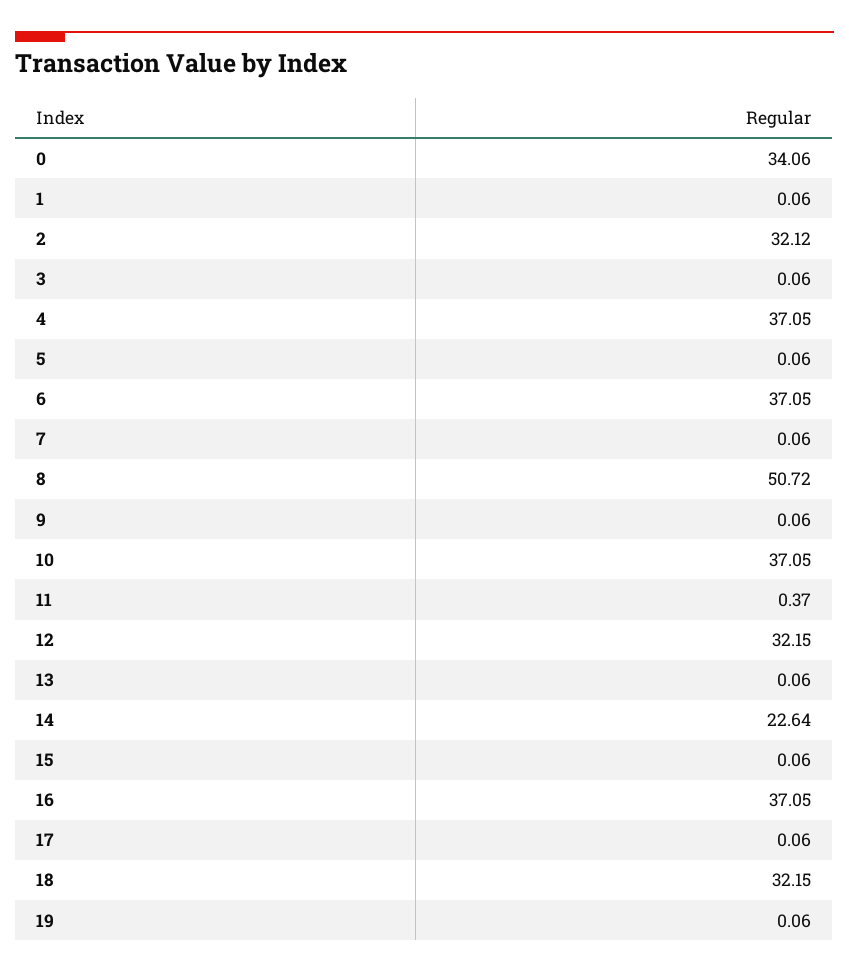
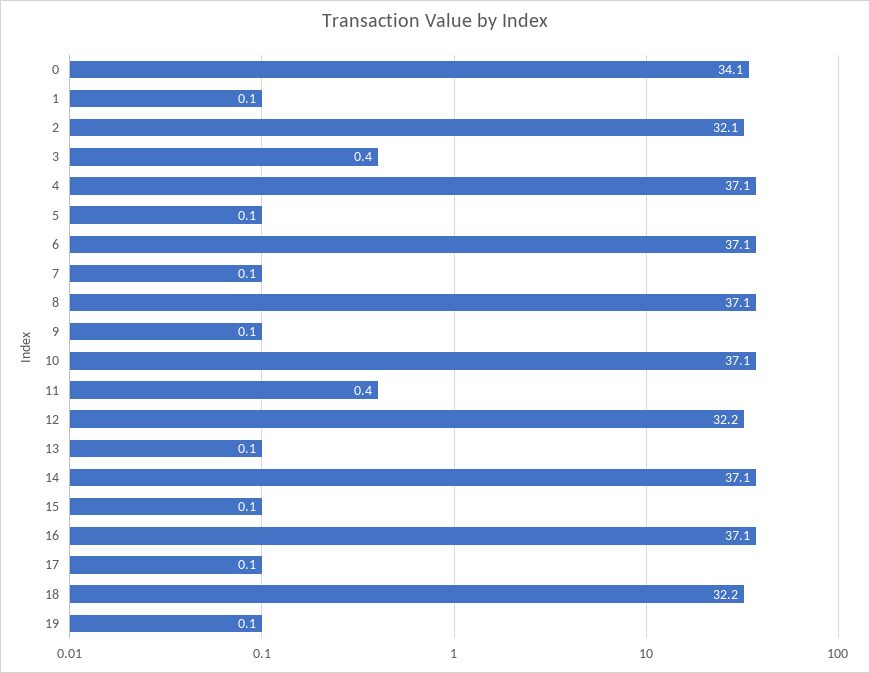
3: 0.06 -> 0.4
8: 50.72 -> 37.1
14: 22.64 -> 37.1

